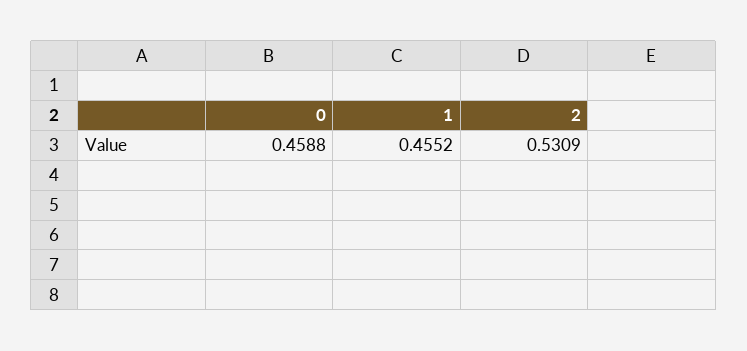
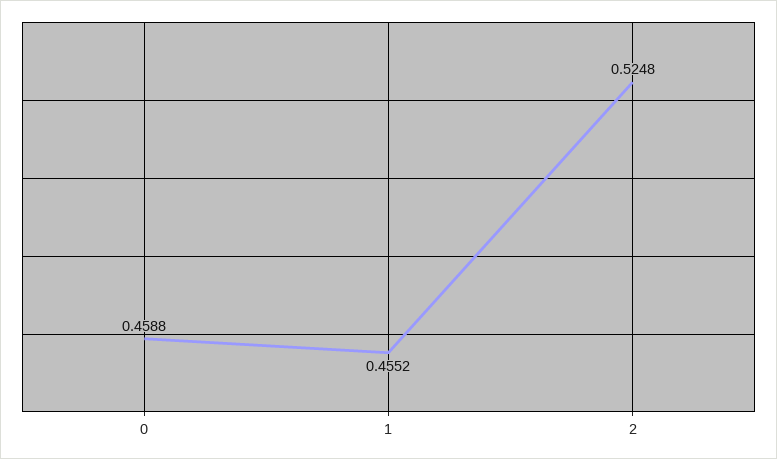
2: 0.5309 -> 0.5248

